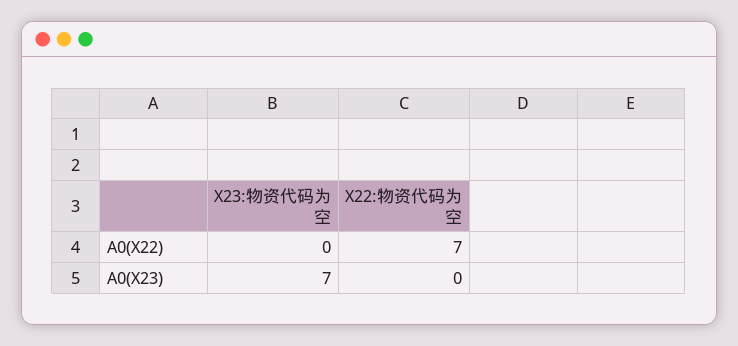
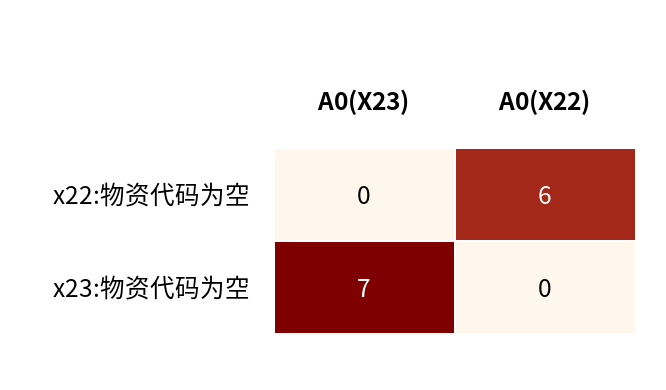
X22:物资代码为空, A0(X22): 7 -> 6

